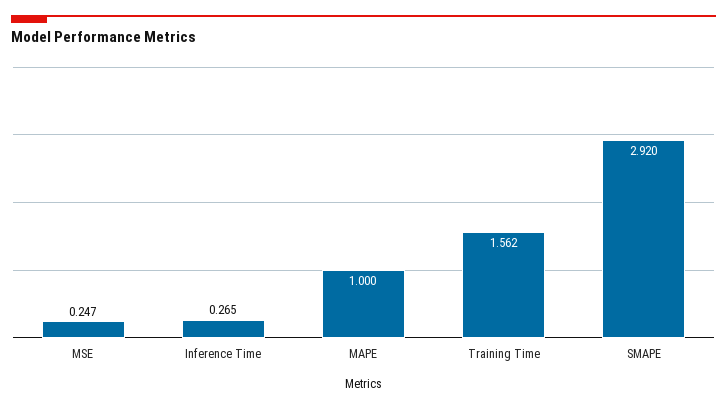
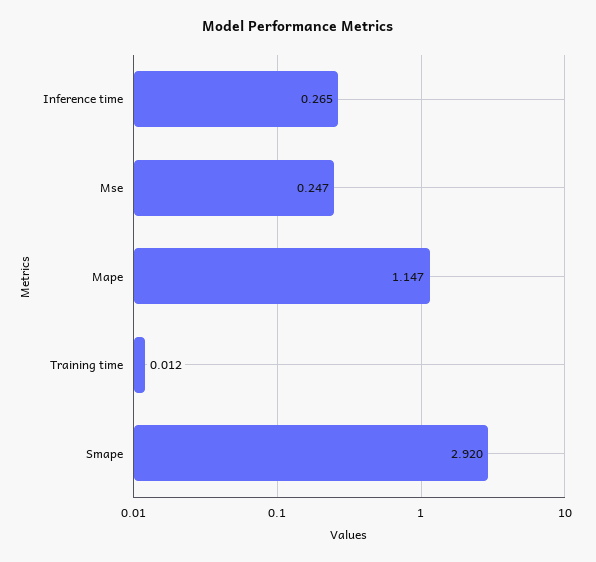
MAPE: 1 -> 1.147
Training Time: 1.562 -> 0.012

